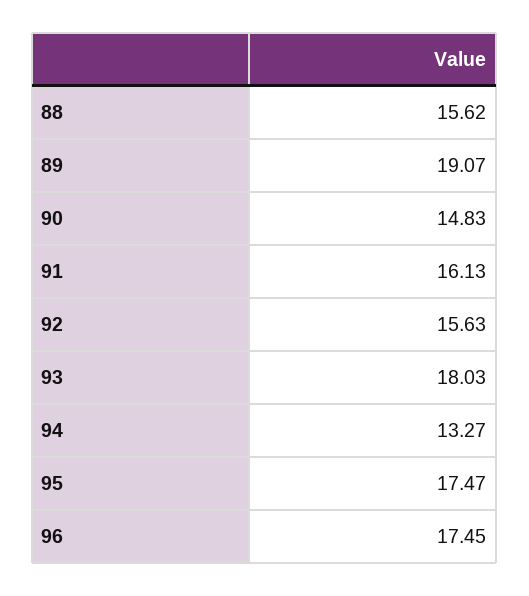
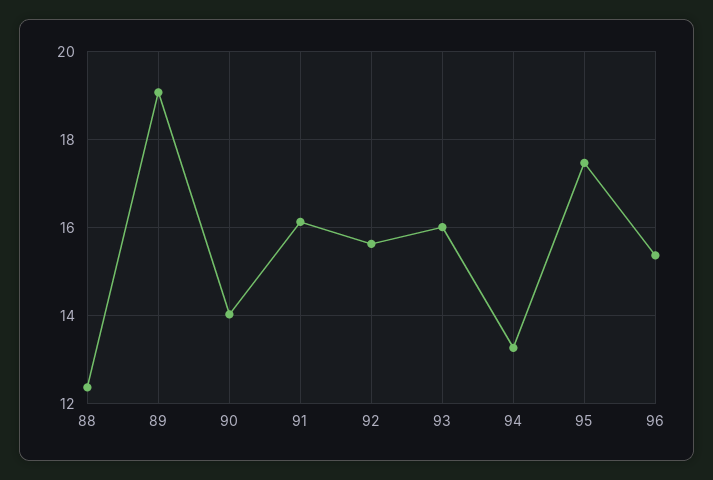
88: 15.62 -> 12.4
90: 14.83 -> 14
93: 18.03 -> 16
96: 17.45 -> 15.4

